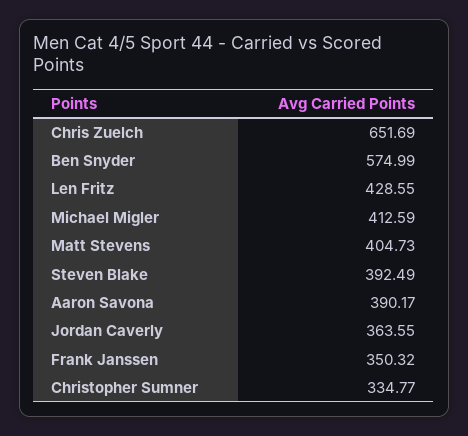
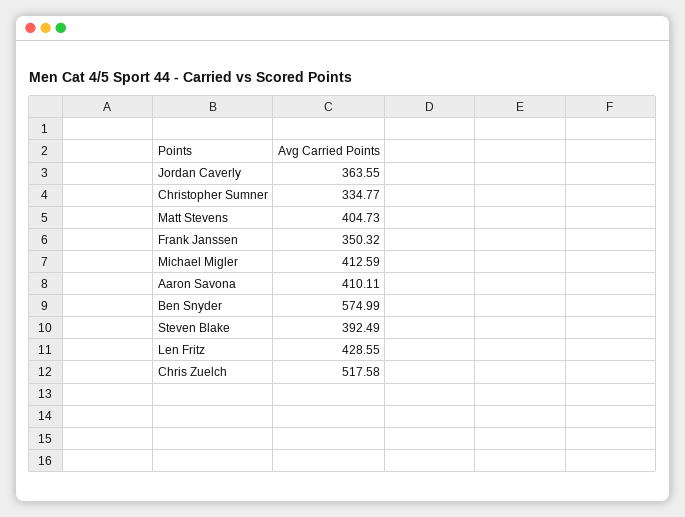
Chris Zuelch: 651.69 -> 517.58
Aaron Savona: 390.17 -> 410.11

